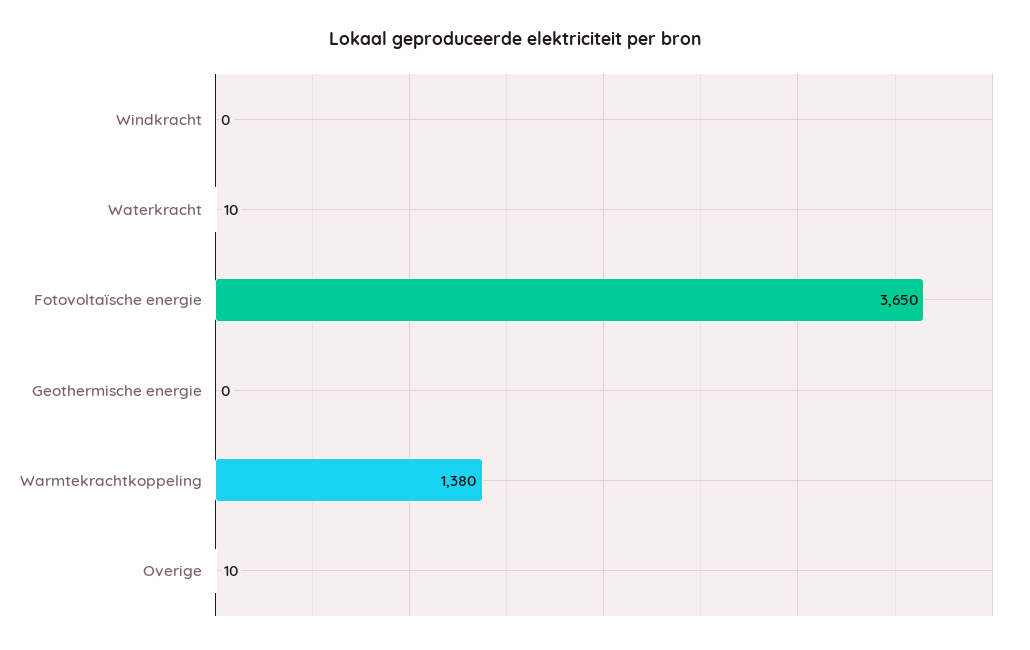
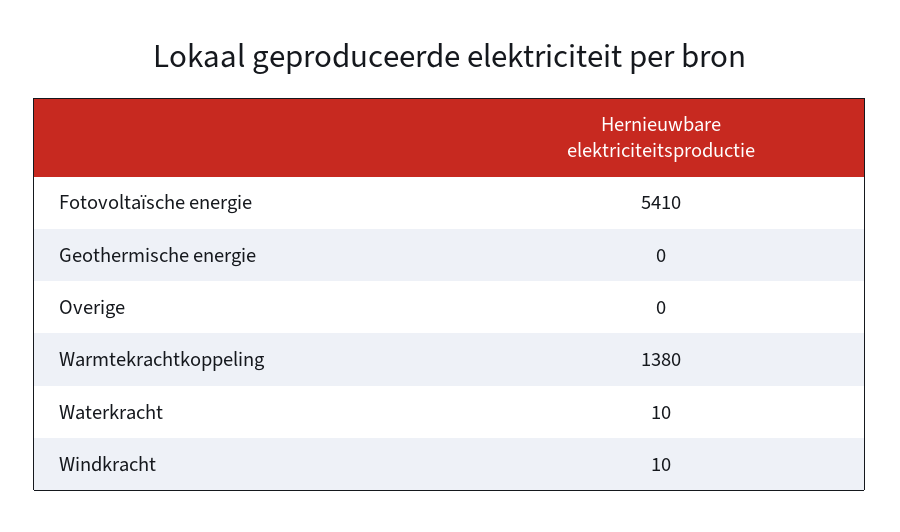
Windkracht: 0 -> 10
Fotovoltaïsche energie: 3650 -> 5410
Overige: 10 -> 0

